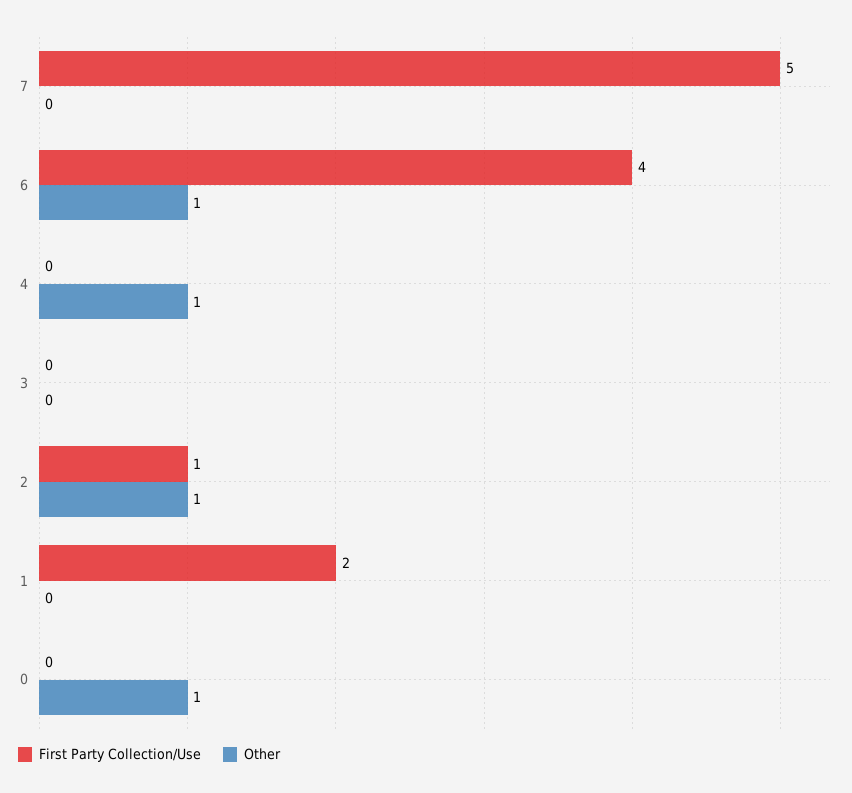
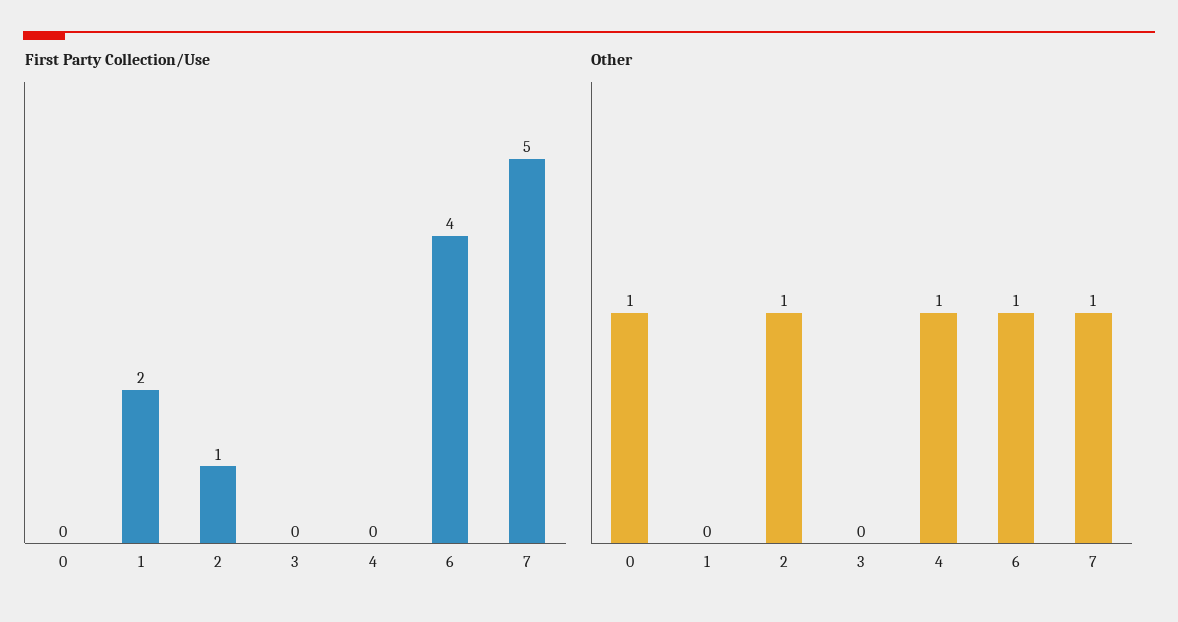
Other, 7: 0 -> 1

